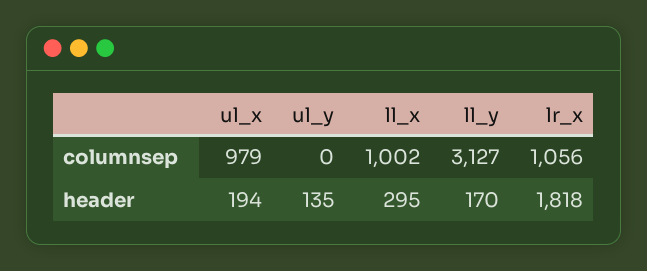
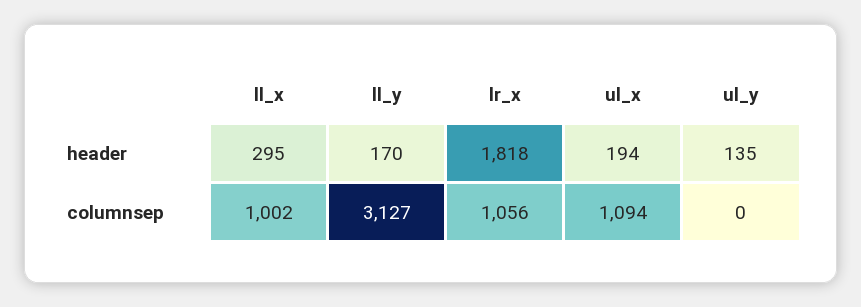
ul_x, columnsep: 979 -> 1094

